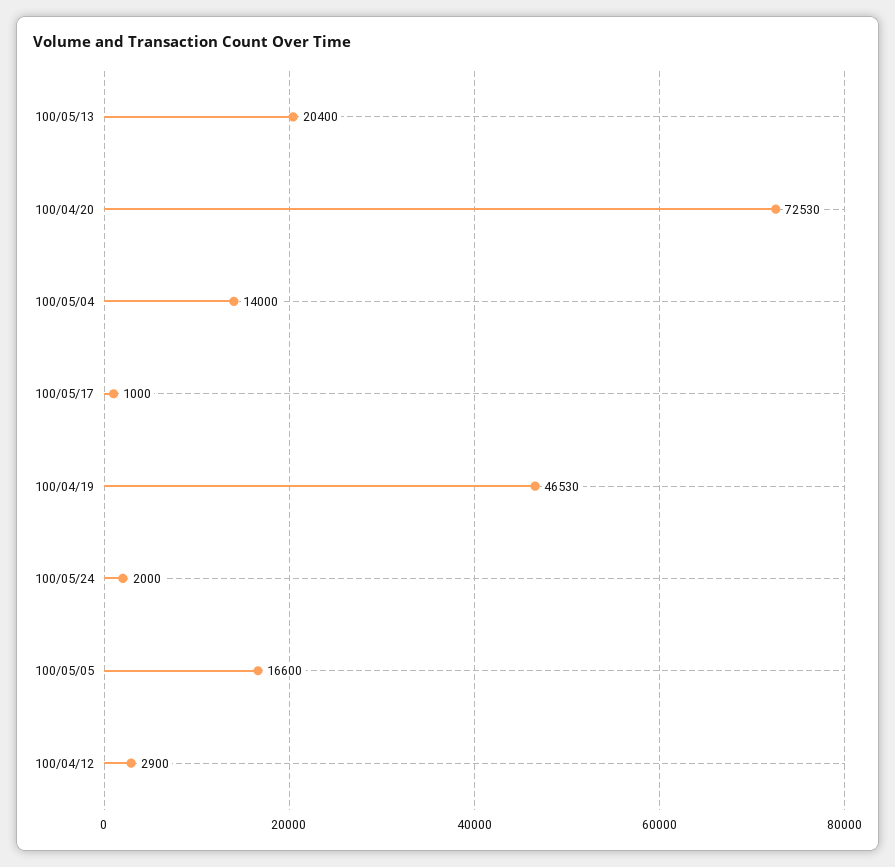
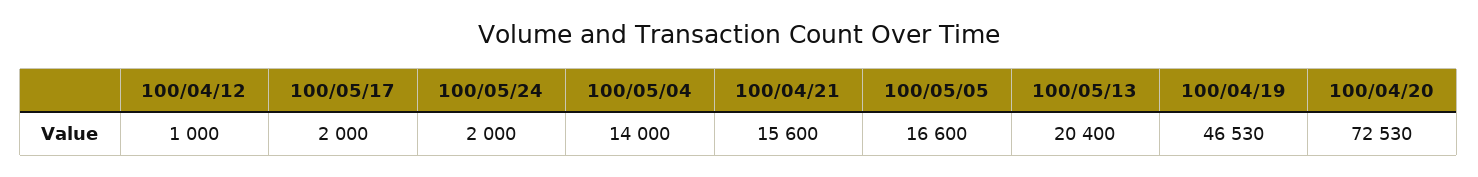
100/05/17: 1000 -> 2000
100/04/12: 2900 -> 1000
100/04/21: none -> 15600

